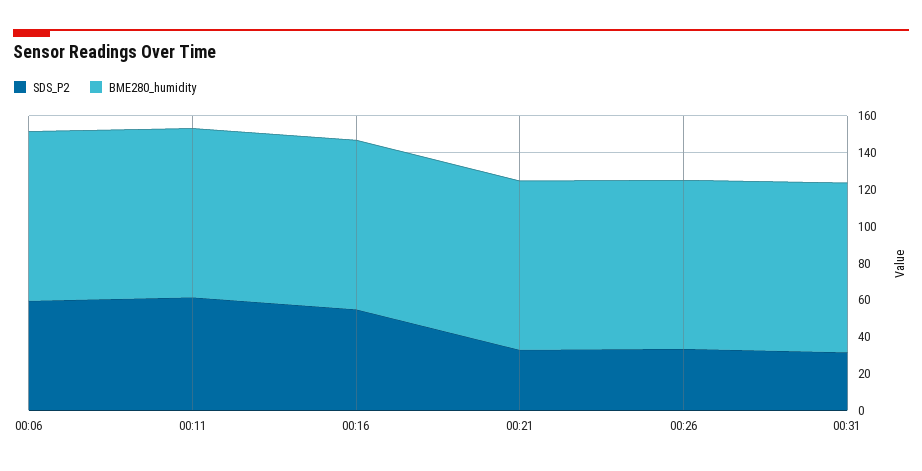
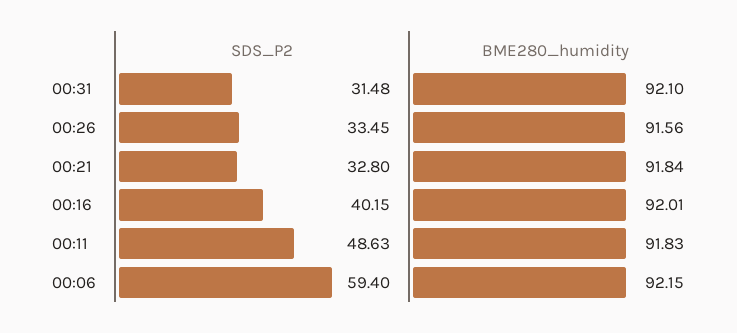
SDS_P2, 00:11: 60 -> 48.63
SDS_P2, 00:16: 55 -> 40.15

